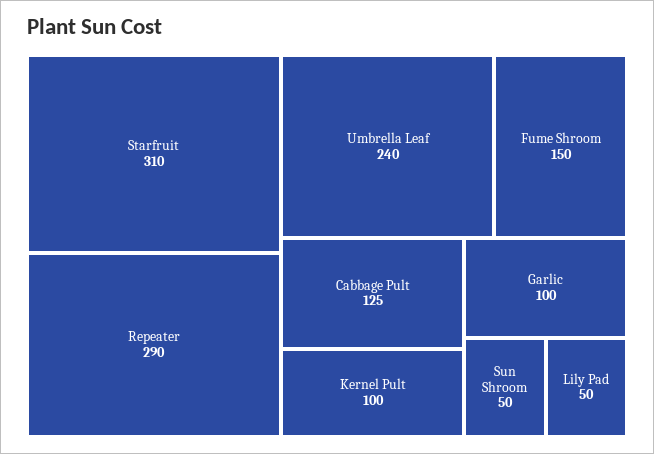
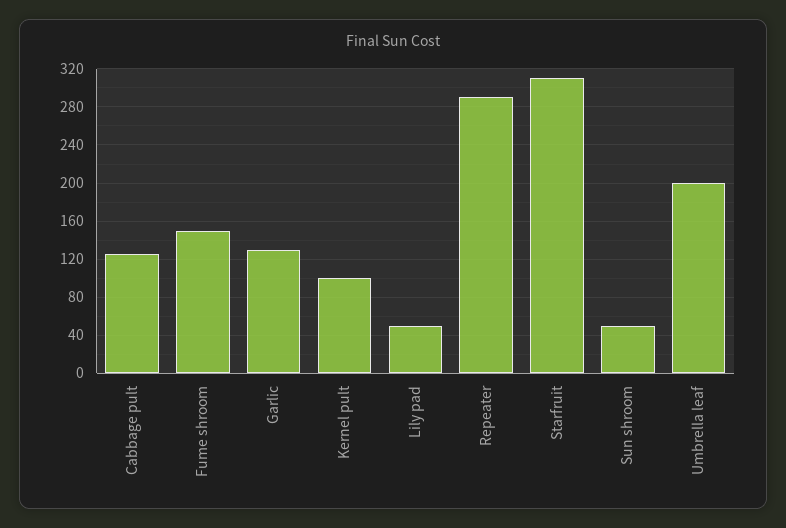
Umbrella Leaf: 240 -> 200
Garlic: 100 -> 130

